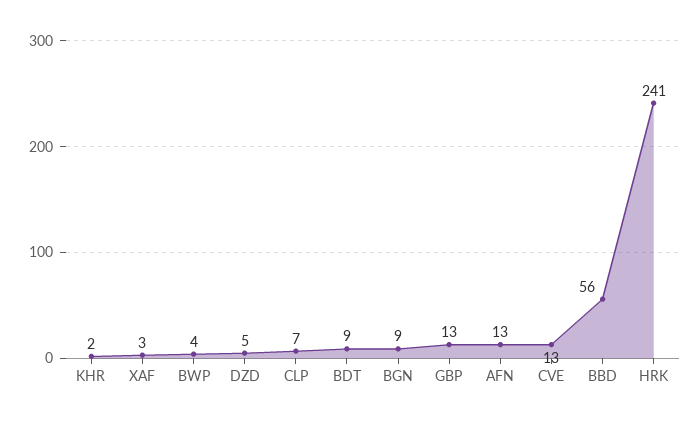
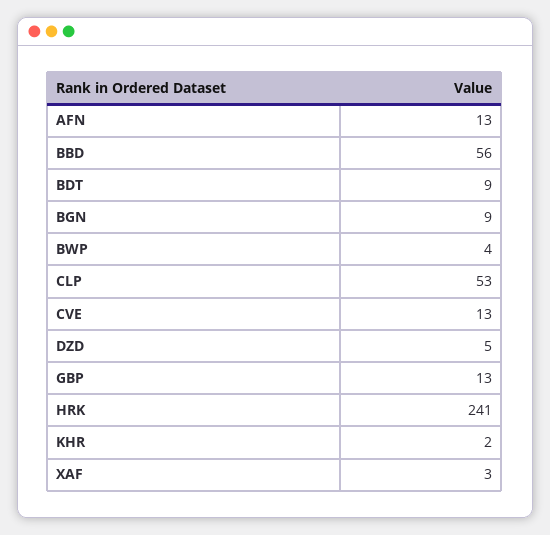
CLP: 7 -> 53

